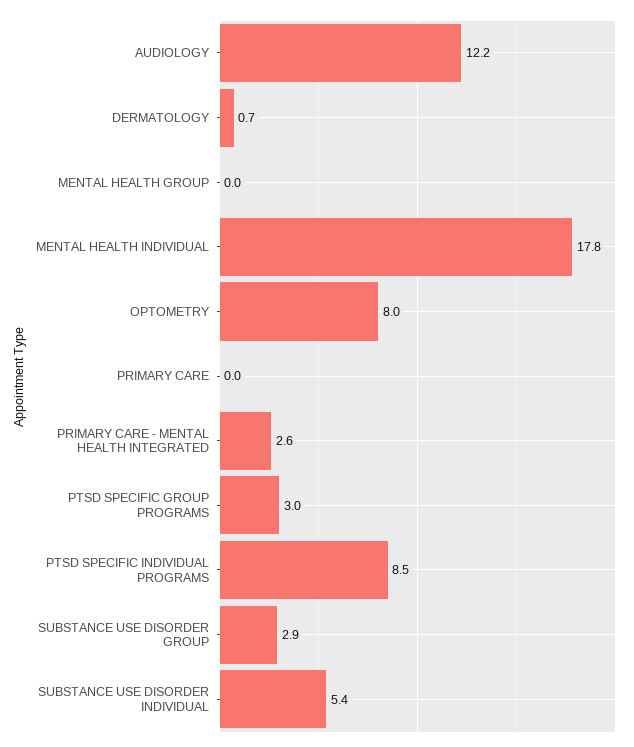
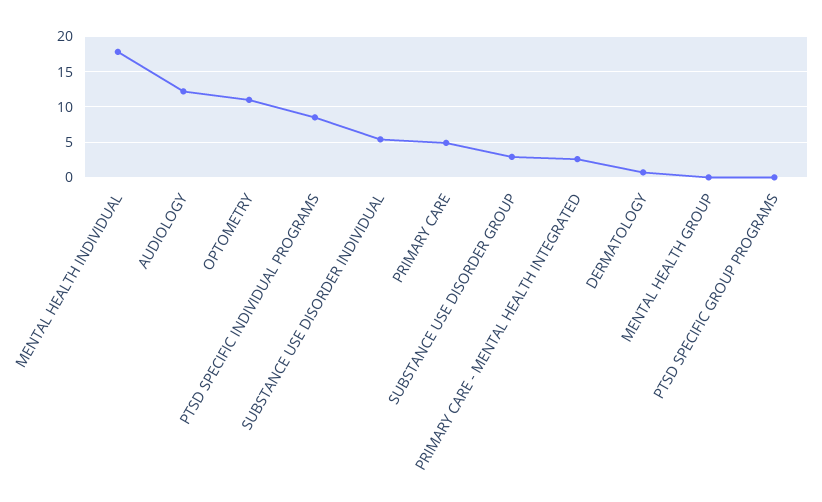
OPTOMETRY: 8 -> 11
PRIMARY CARE: 0 -> 5
PTSD SPECIFIC GROUP PROGRAMS: 3 -> 0

